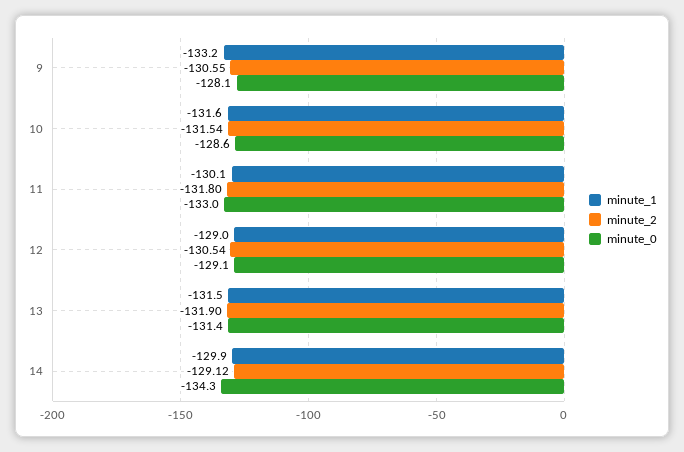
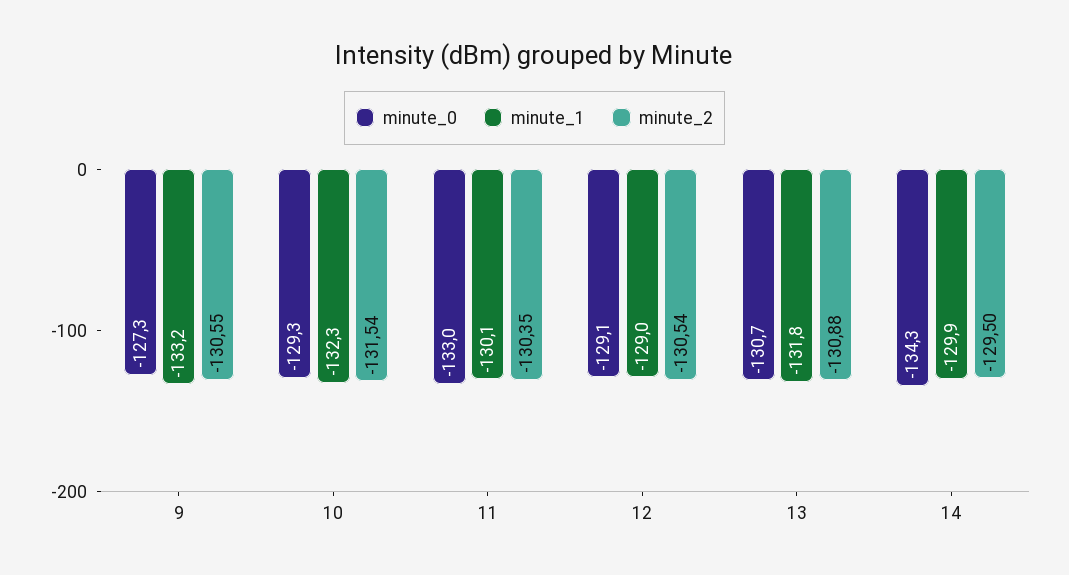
minute_0, 9: -128.1 -> -127.3
minute_1, 10: -131.6 -> -132.3
minute_0, 10: -128.6 -> -129.3
minute_2, 11: -131.8 -> -130.35
minute_1, 13: -131.5 -> -131.8
minute_2, 13: -131.9 -> -130.88
minute_0, 13: -131.4 -> -130.7
minute_2, 14: -129.12 -> -129.5

